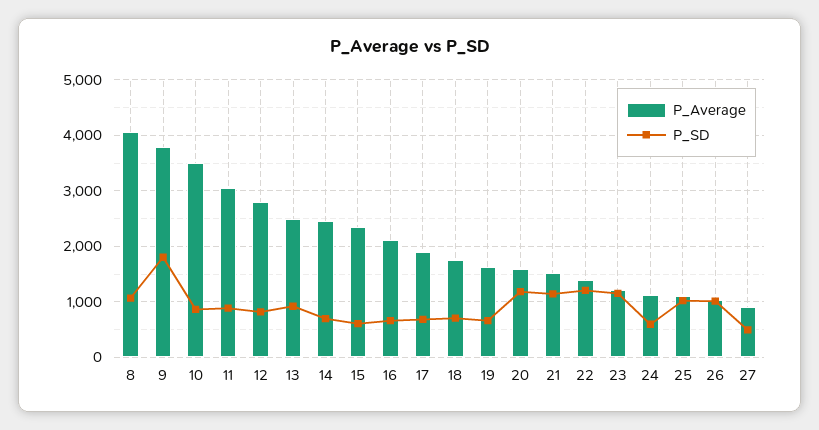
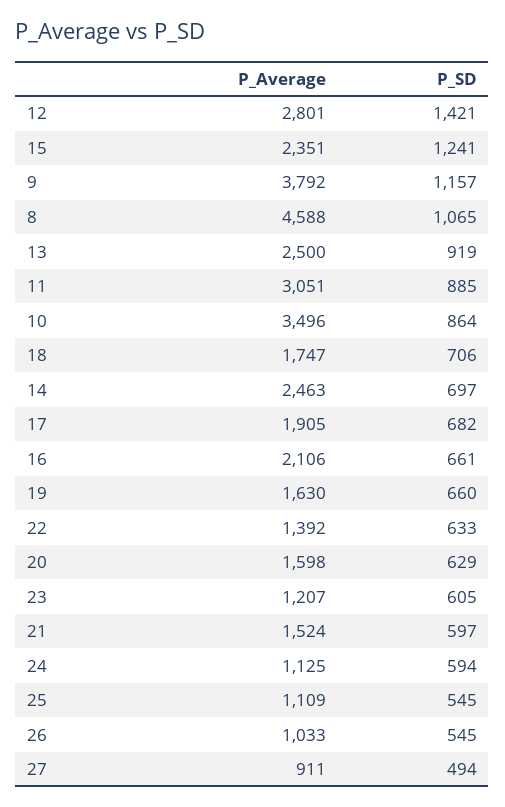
P_Average, 8: 4000 -> 4588
P_SD, 9: 1800 -> 1157
P_SD, 12: 800 -> 1421
P_SD, 15: 600 -> 1241
P_SD, 20: 1200 -> 629
P_SD, 21: 1200 -> 597
P_SD, 22: 1200 -> 633
P_SD, 23: 1200 -> 605
P_SD, 25: 1000 -> 545
P_SD, 26: 1000 -> 545

